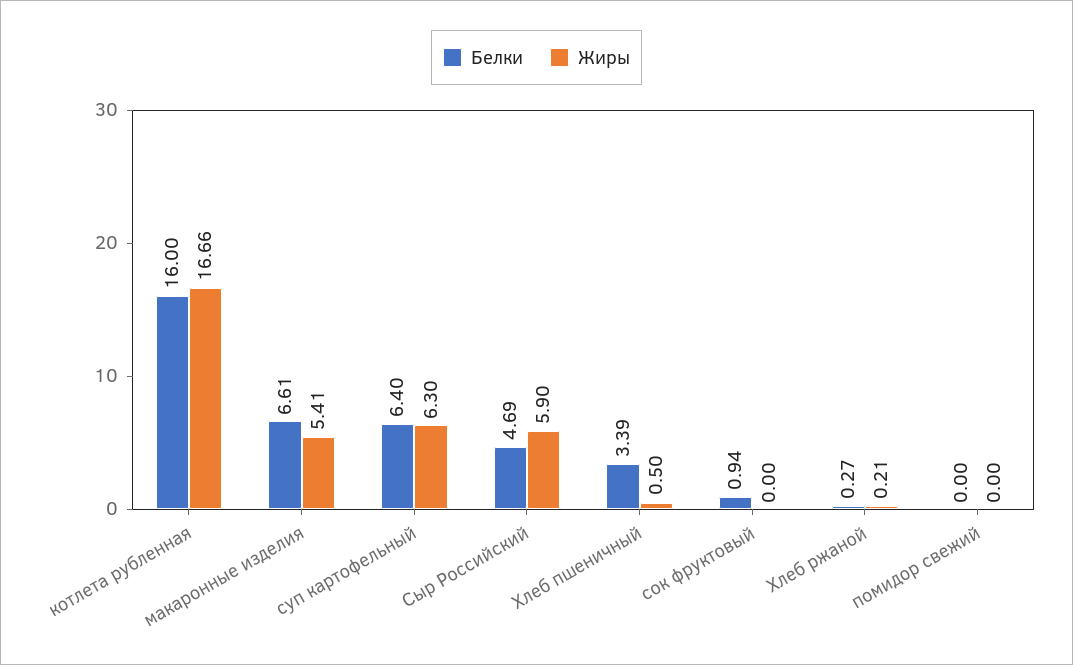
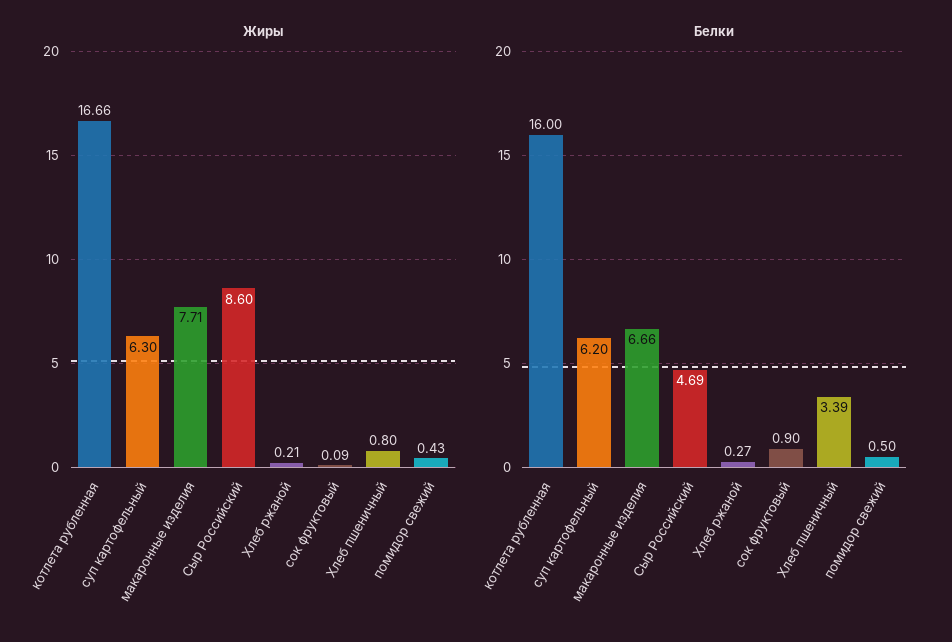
Белки, макаронные изделия: 6.61 -> 6.66
Жиры, макаронные изделия: 5.41 -> 7.71
Белки, суп картофельный: 6.4 -> 6.2
Жиры, Сыр Российский: 5.9 -> 8.6
Жиры, Хлеб пшеничный: 0.5 -> 0.8
Белки, сок фруктовый: 0.94 -> 0.9
Жиры, сок фруктовый: 0 -> 0.09
Белки, помидор свежий: 0 -> 0.5
Жиры, помидор свежий: 0 -> 0.43

